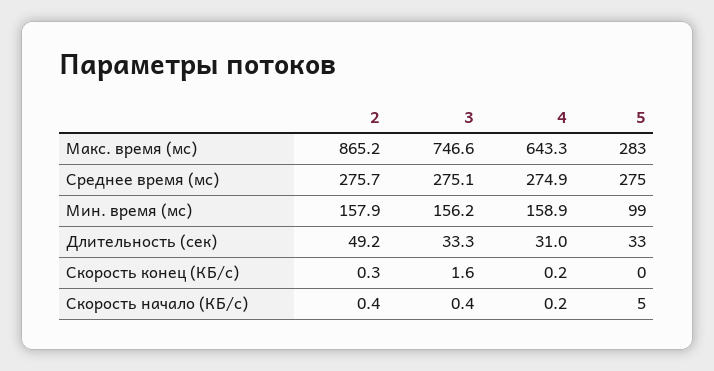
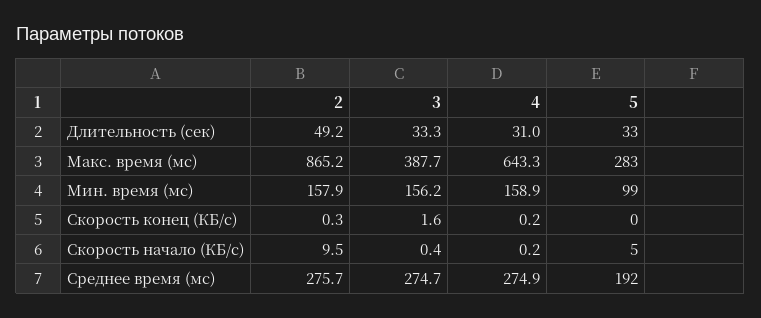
3, Макс. время (мс): 746.6 -> 387.7
3, Среднее время (мс): 275.1 -> 274.7
5, Среднее время (мс): 275 -> 192
2, Скорость начало (КБ/с): 0.4 -> 9.5

